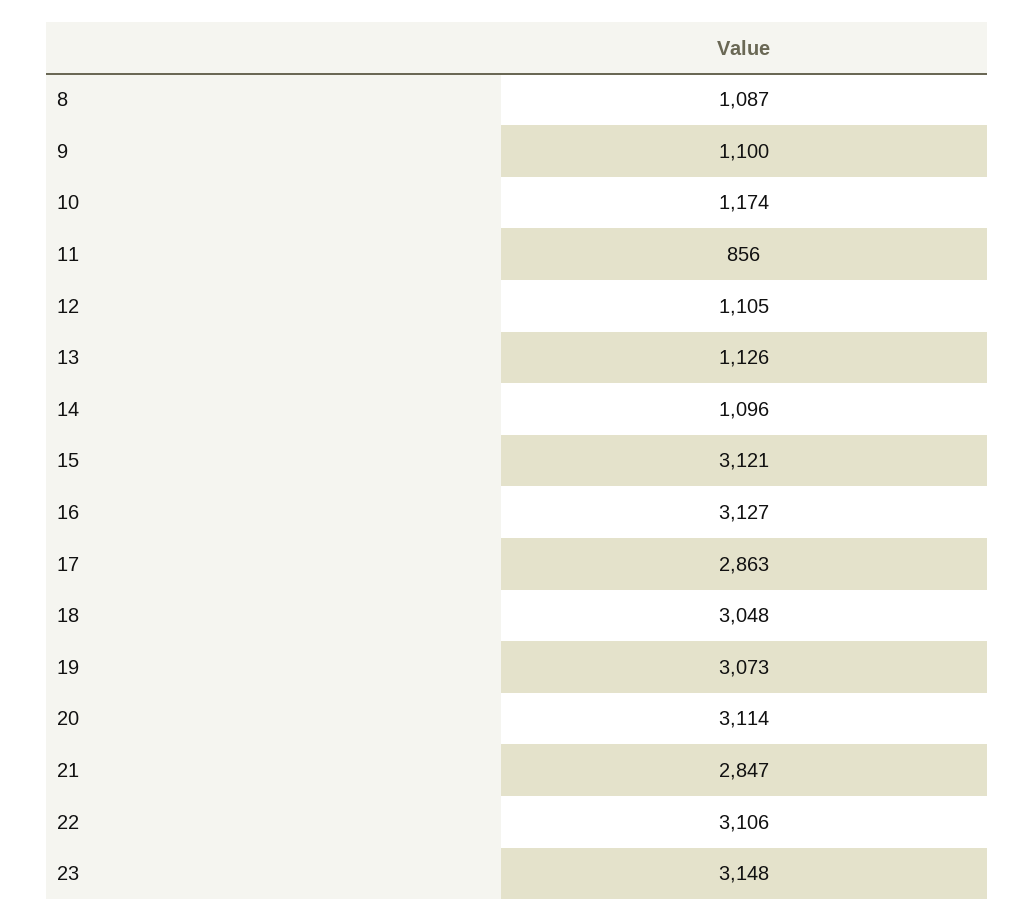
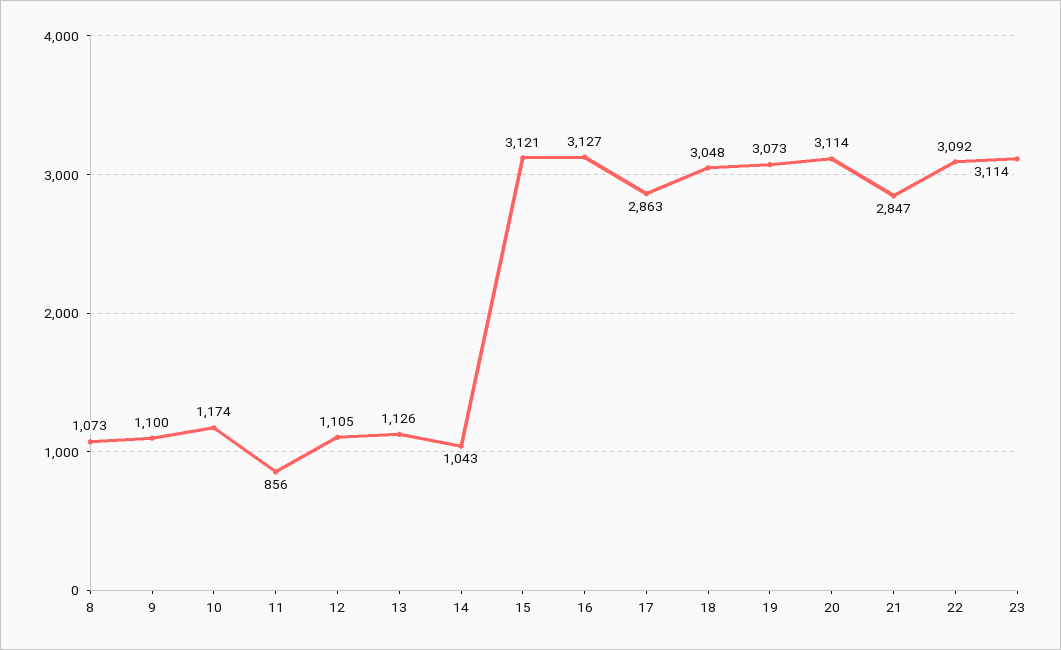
8: 1087 -> 1073
14: 1096 -> 1043
22: 3106 -> 3092
23: 3148 -> 3114

